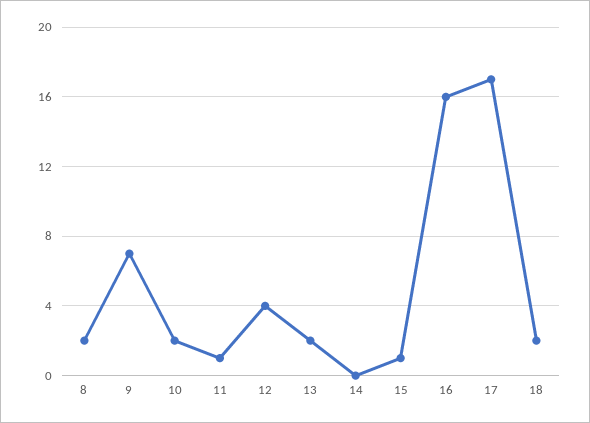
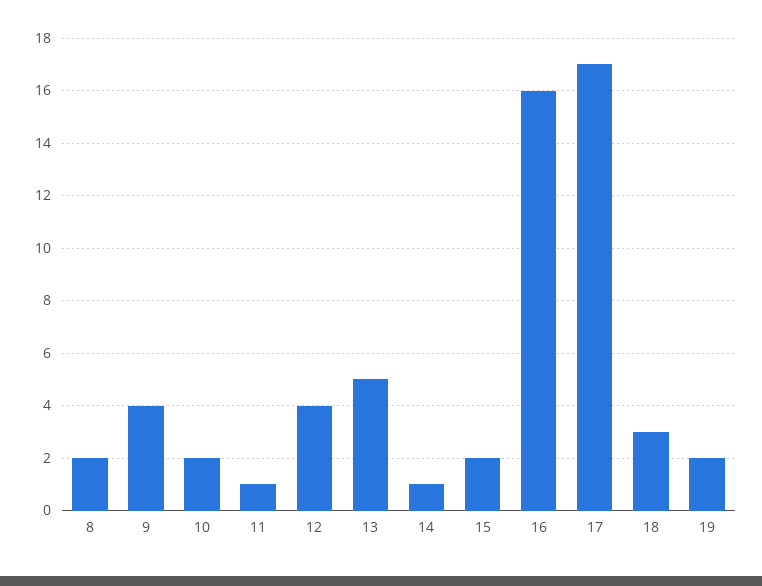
9: 7 -> 4
13: 2 -> 5
14: 0 -> 1
15: 1 -> 2
18: 2 -> 3
19: none -> 2

